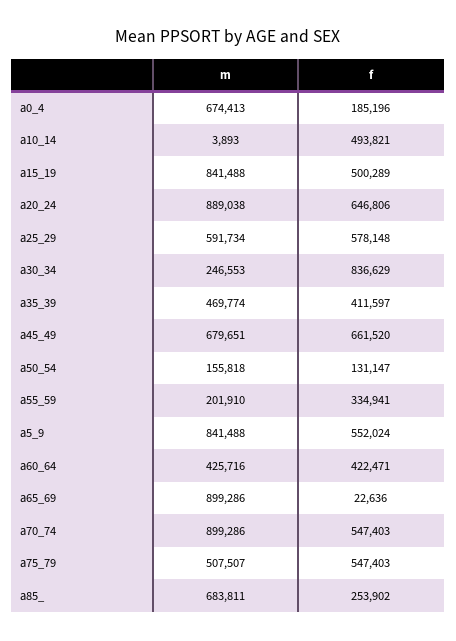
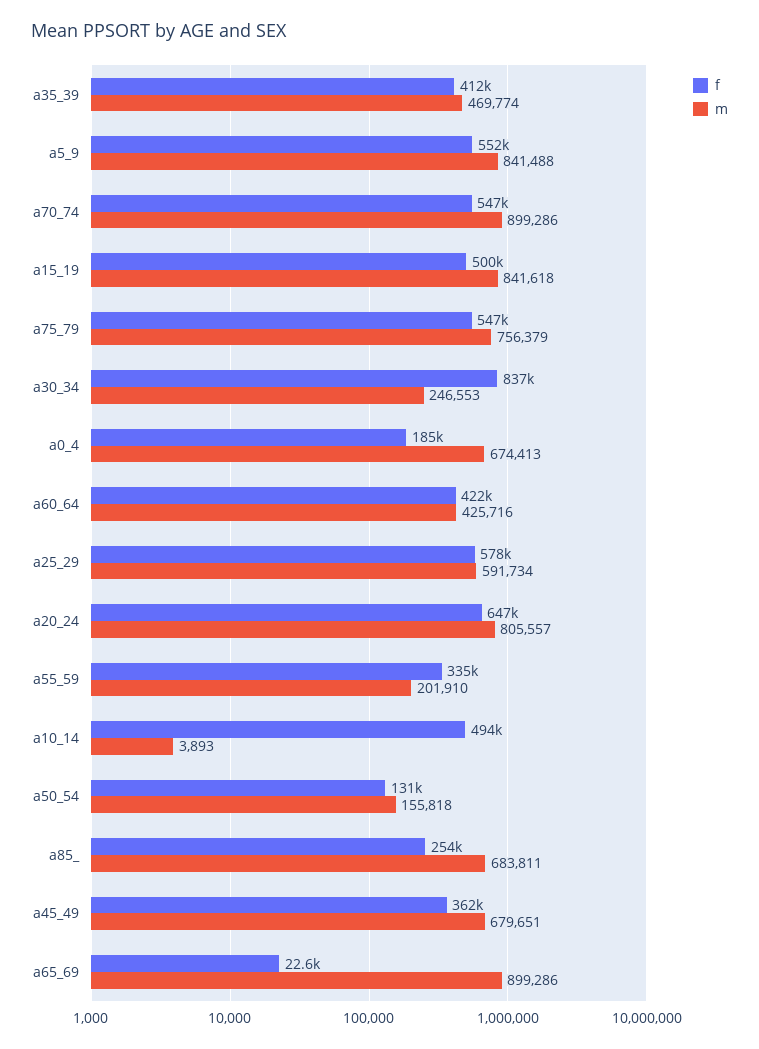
m, a15_19: 841488 -> 841618
m, a20_24: 889038 -> 805557
f, a45_49: 661520 -> 362000
m, a75_79: 507507 -> 756379

